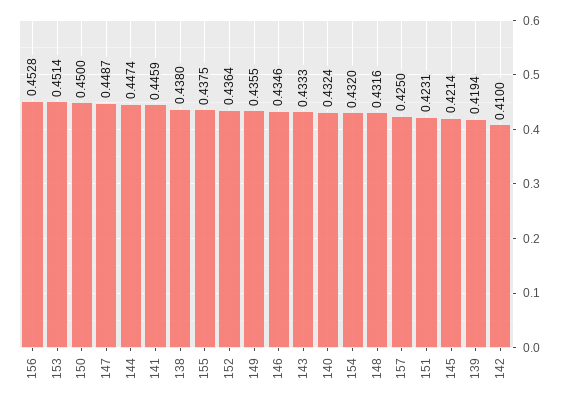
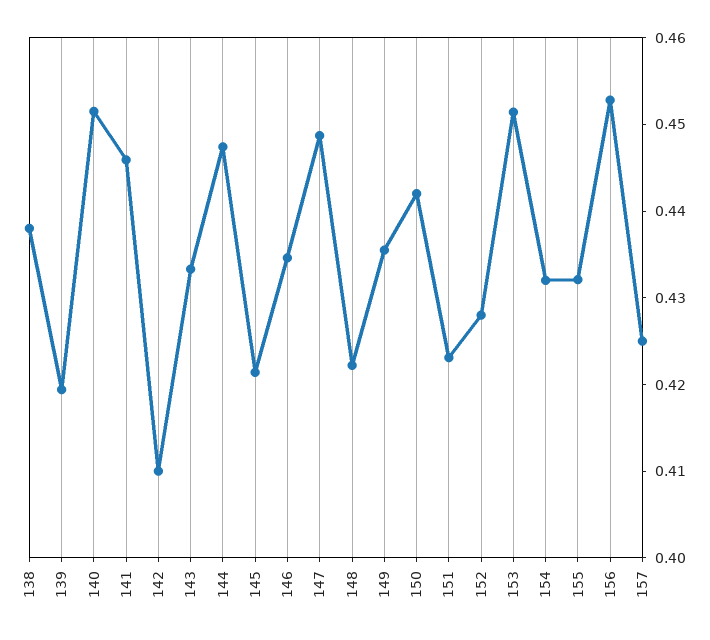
150: 0.45 -> 0.442
155: 0.4375 -> 0.432
152: 0.4364 -> 0.428
140: 0.4324 -> 0.452
148: 0.4316 -> 0.422

